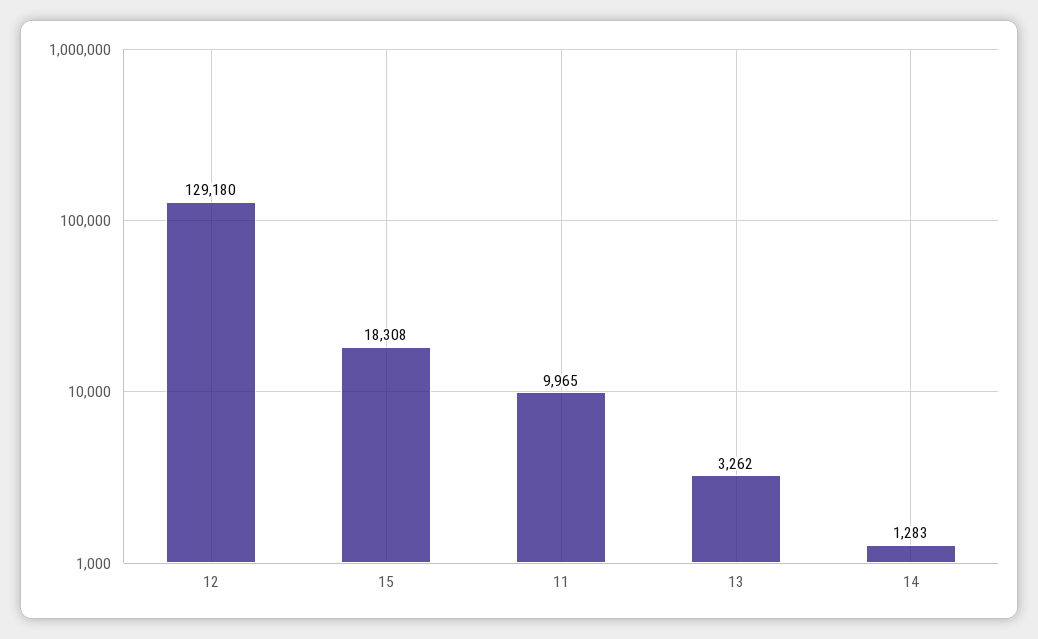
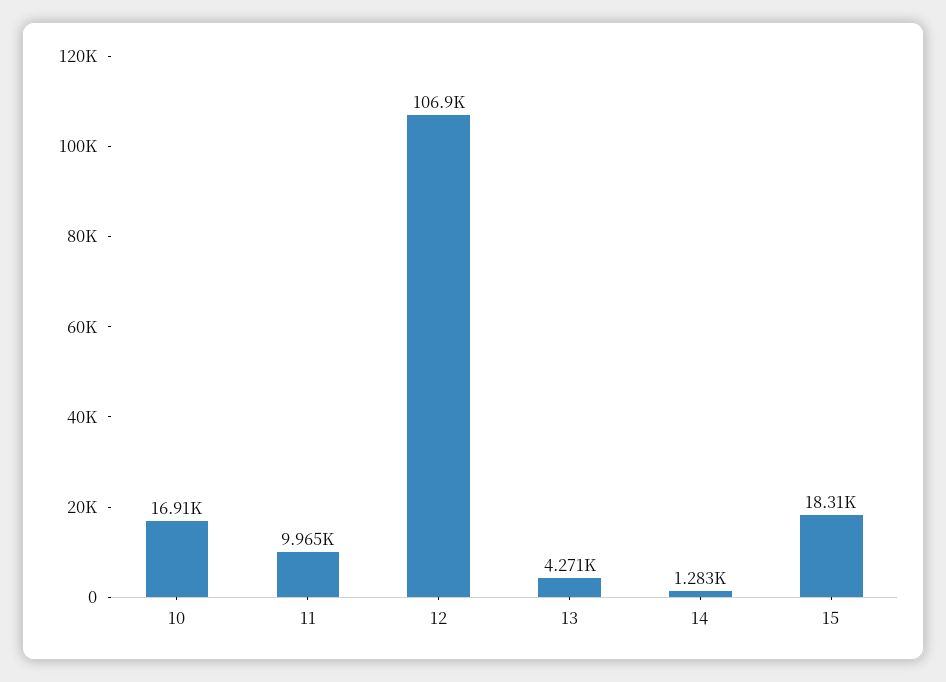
12: 129180 -> 106900
13: 3262 -> 4271
10: none -> 16910

